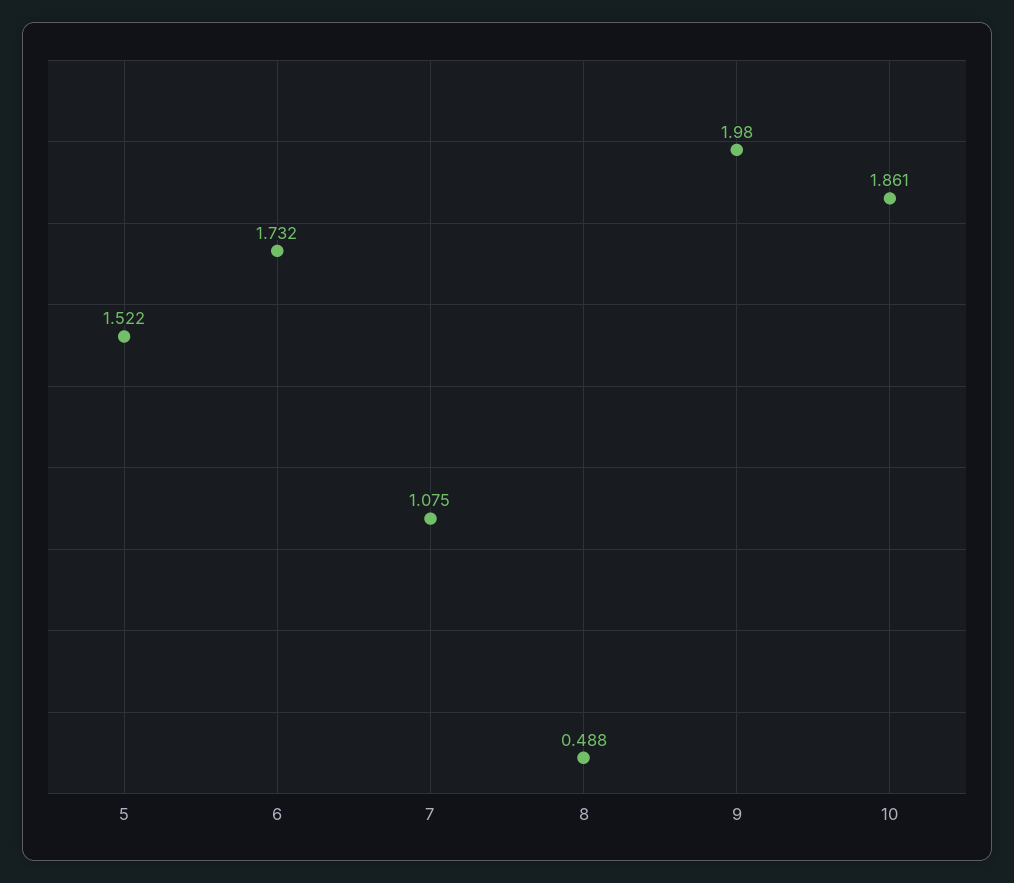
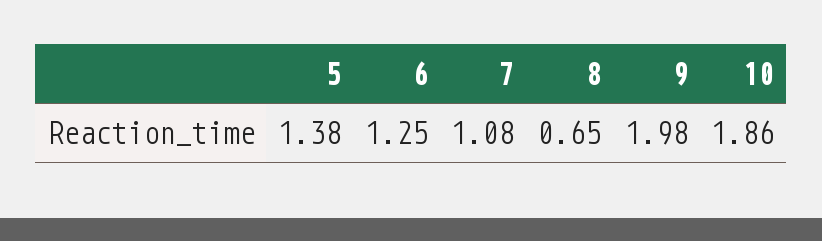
5: 1.522 -> 1.38
6: 1.732 -> 1.25
8: 0.488 -> 0.65

